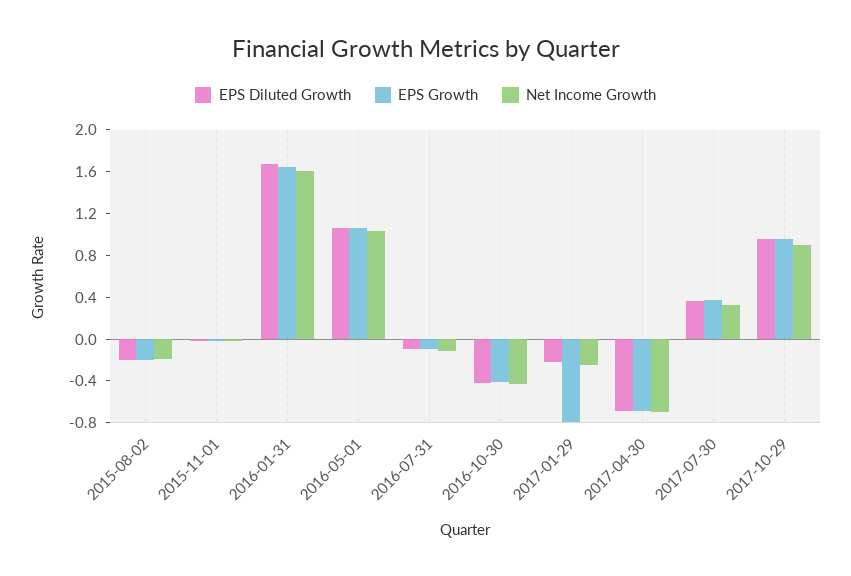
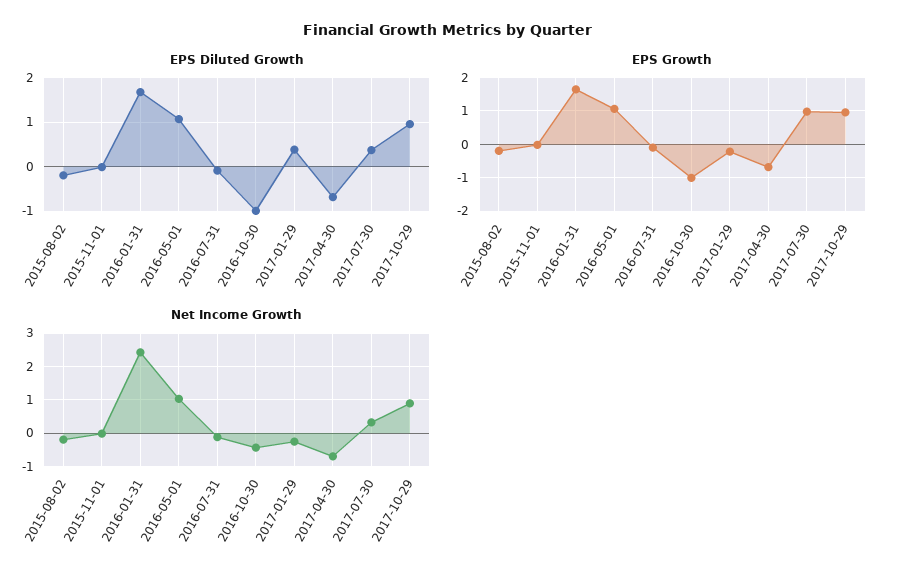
Net Income Growth, 2016-01-31: 1.6 -> 2.4
EPS Diluted Growth, 2016-10-30: -0.4 -> -1
EPS Growth, 2016-10-30: -0.4 -> -1
EPS Diluted Growth, 2017-01-29: -0.2 -> 0.4
EPS Growth, 2017-01-29: -0.8 -> -0.2
EPS Growth, 2017-07-30: 0.4 -> 1

